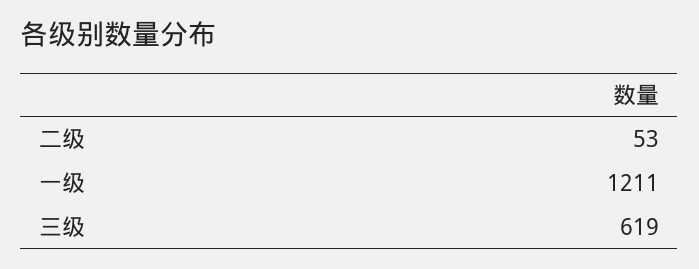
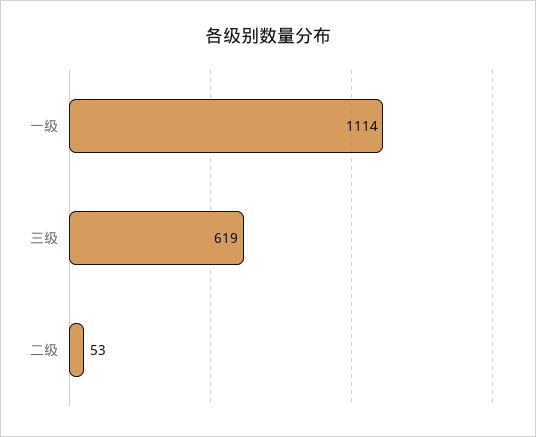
一级: 1211 -> 1114

